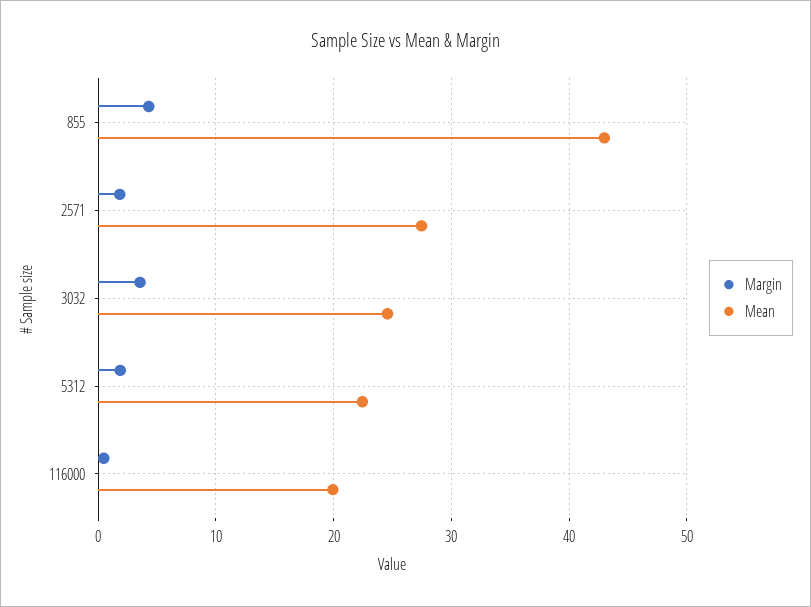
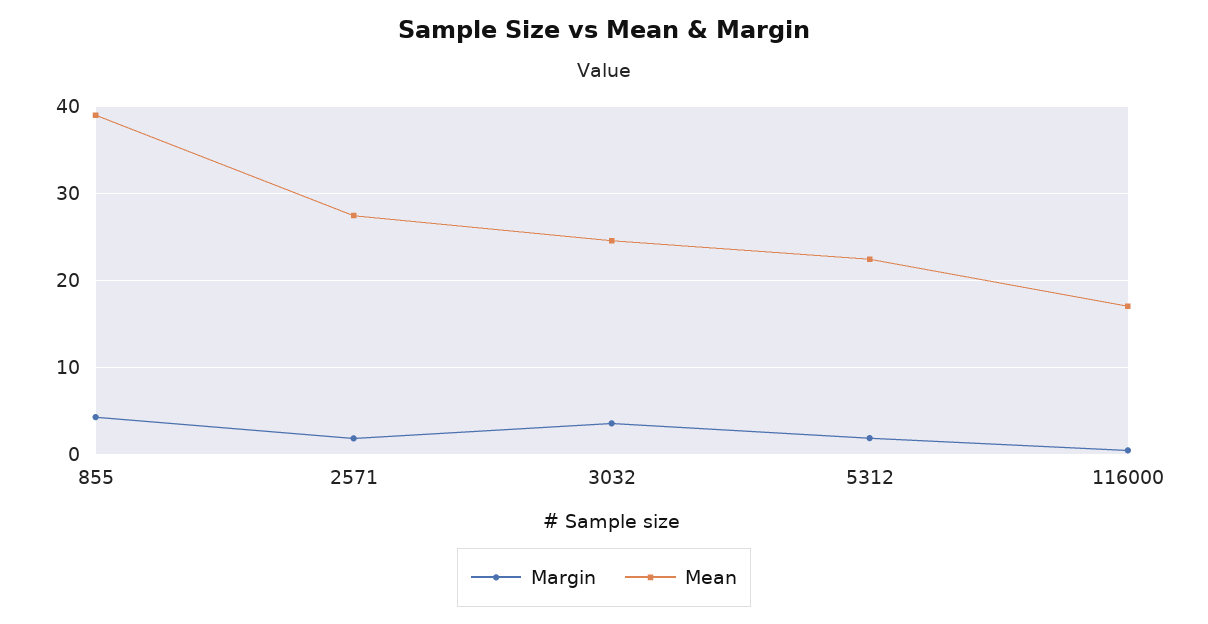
Mean, 855: 43 -> 39
Mean, 116000: 20 -> 17

